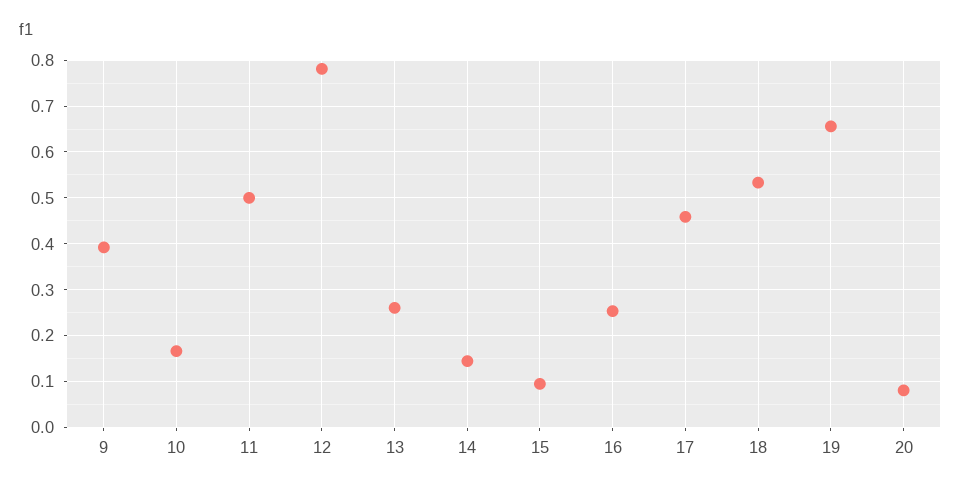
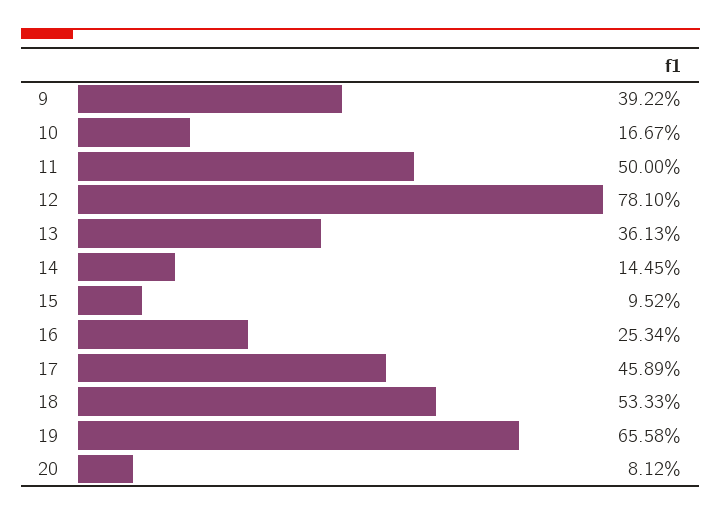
13: 0.26 -> 0.3613

